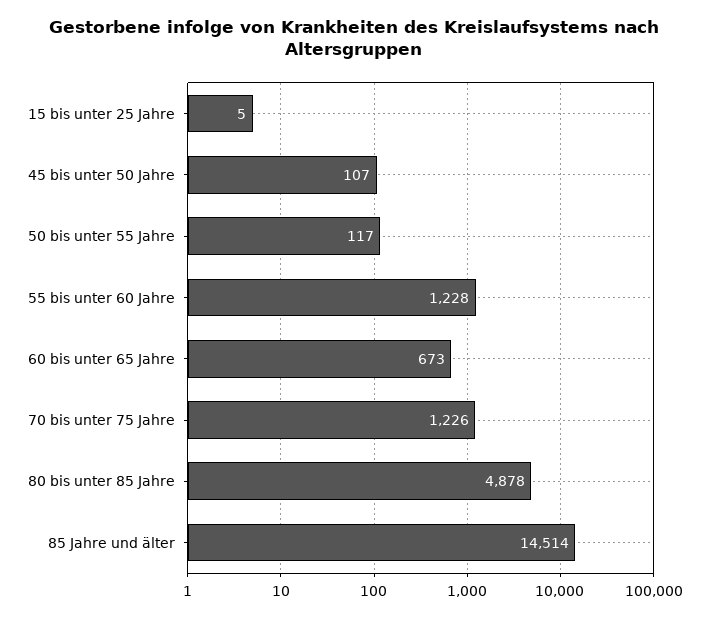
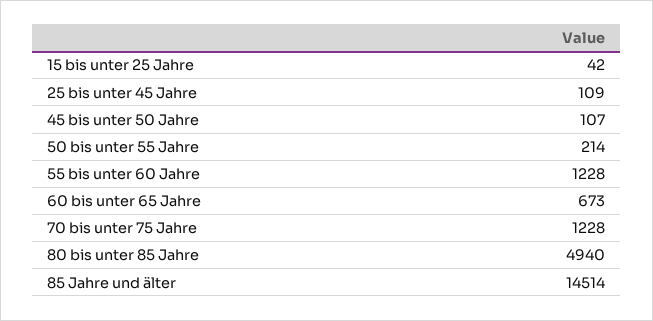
15 bis unter 25 Jahre: 5 -> 42
50 bis unter 55 Jahre: 117 -> 214
70 bis unter 75 Jahre: 1226 -> 1228
80 bis unter 85 Jahre: 4878 -> 4940
25 bis unter 45 Jahre: none -> 109

